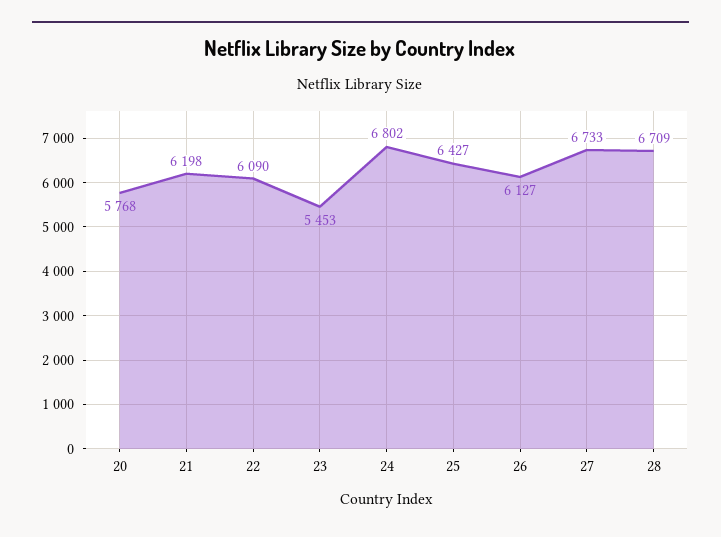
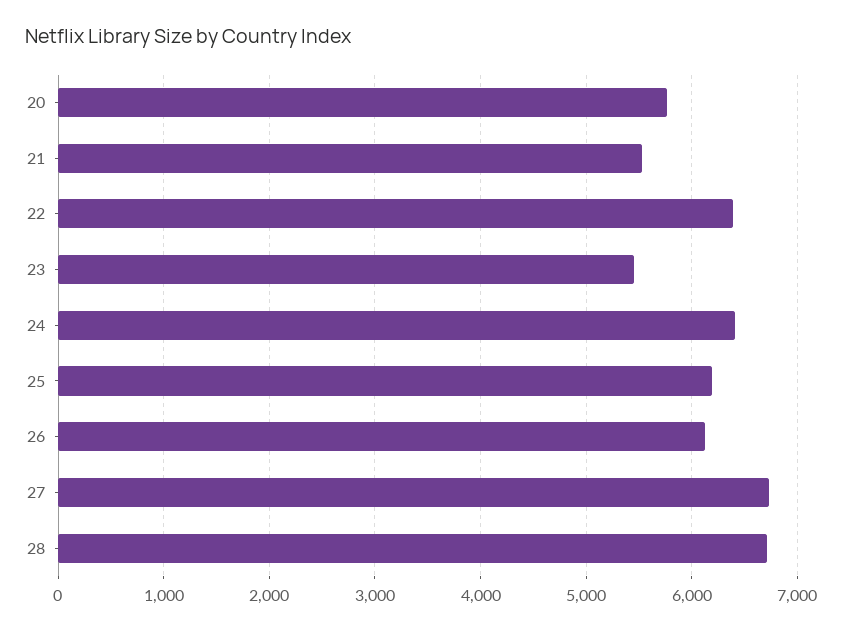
21: 6198 -> 5500
22: 6090 -> 6400
24: 6802 -> 6400
25: 6427 -> 6200

